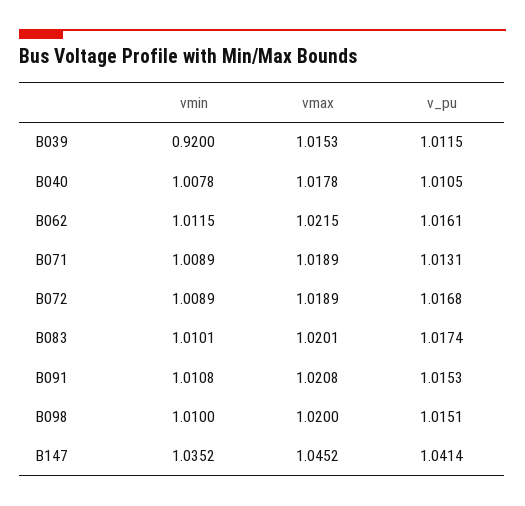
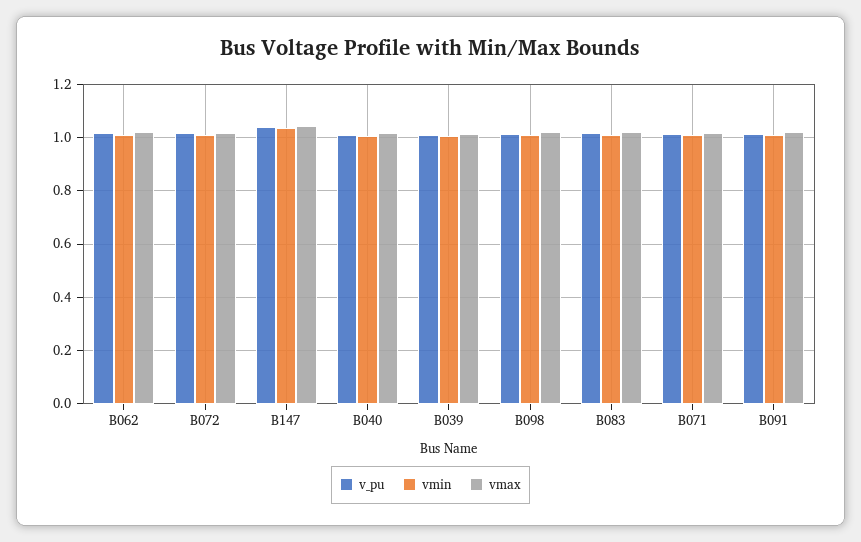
vmin, B039: 0.92 -> 1

